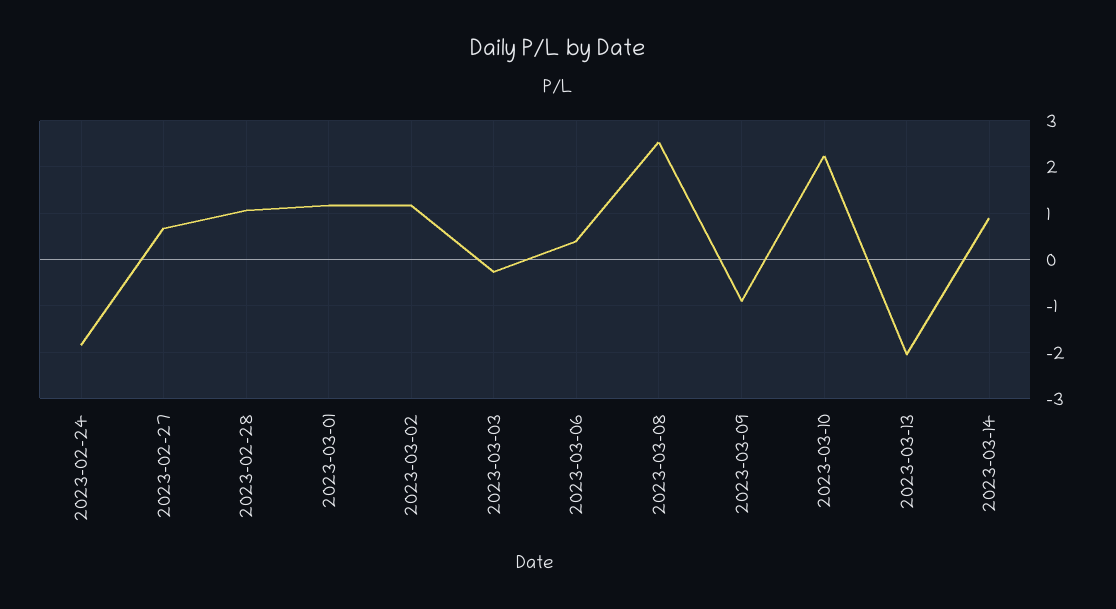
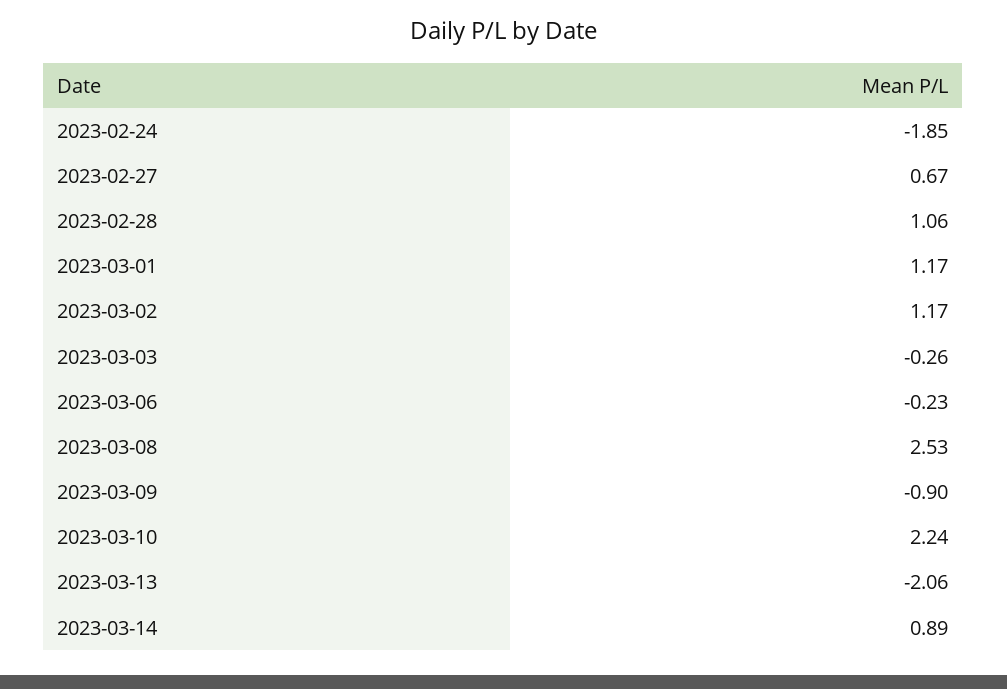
2023-03-06: 0.4 -> -0.23

